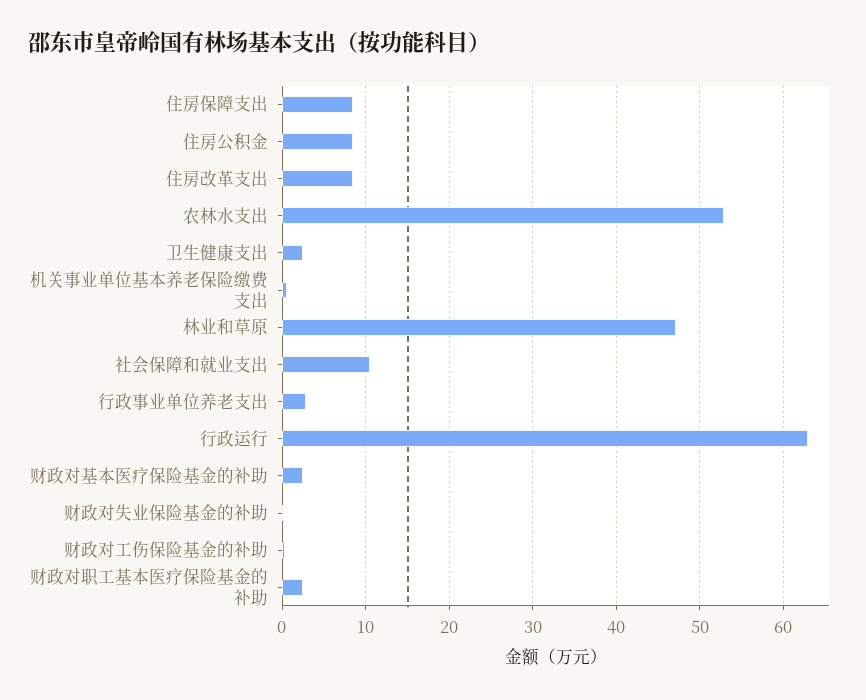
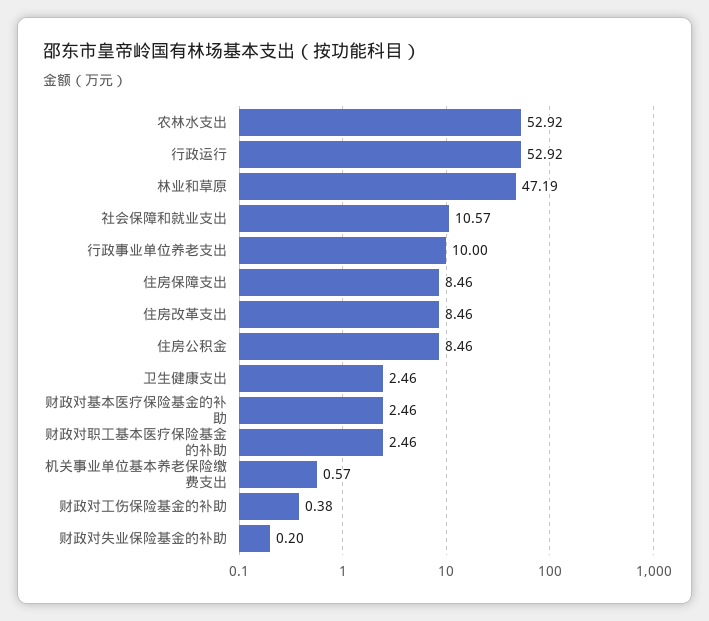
行政事业单位养老支出: 3 -> 10
行政运行: 63 -> 52.92

